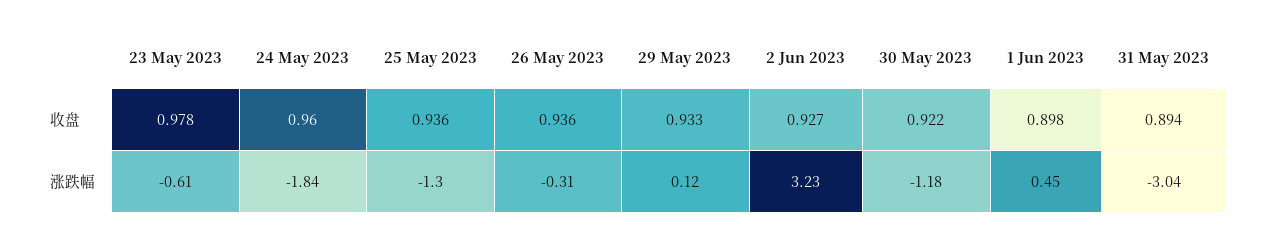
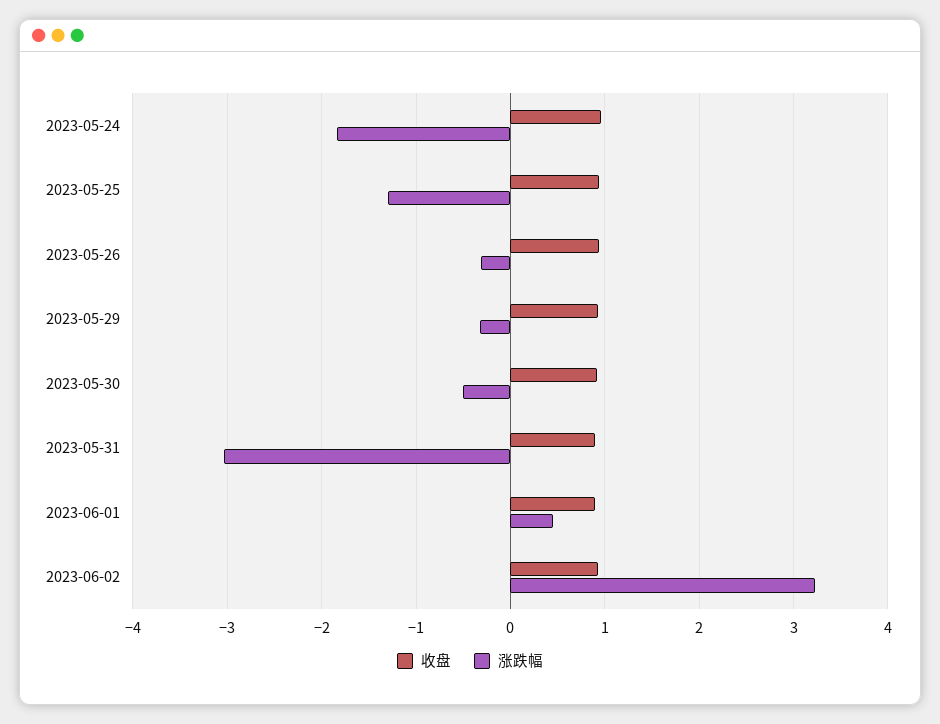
收盘, 23 May 2023: 0.978 -> none
涨跌幅, 23 May 2023: -0.61 -> none
涨跌幅, 29 May 2023: 0.12 -> -0.3
涨跌幅, 30 May 2023: -1.18 -> -0.5

